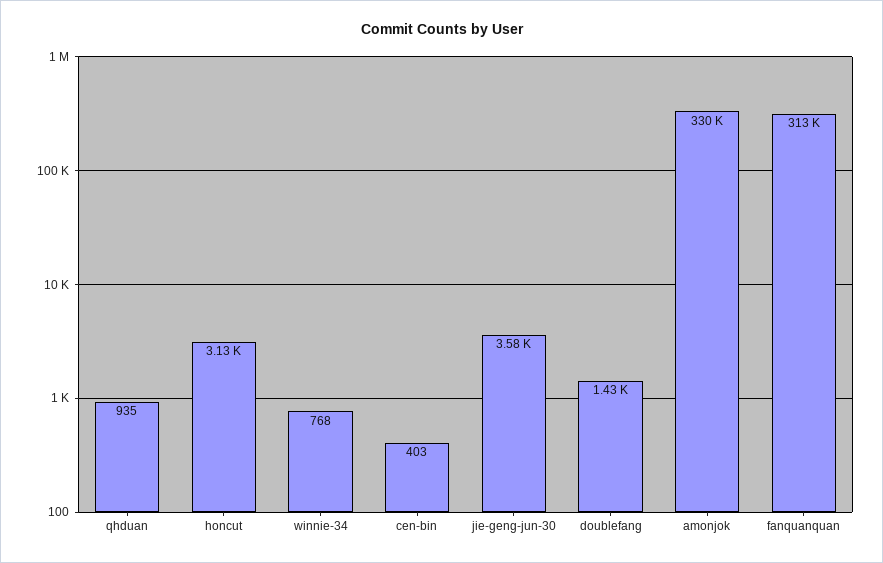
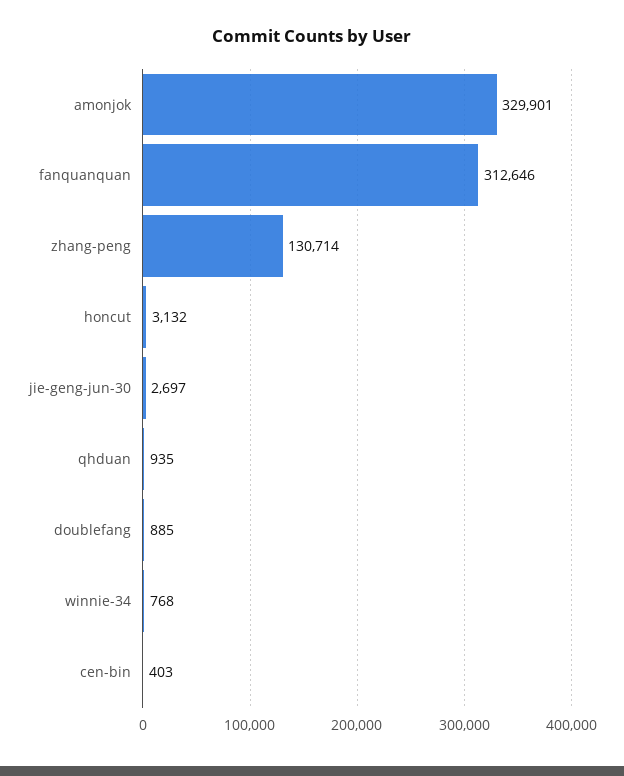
jie-geng-jun-30: 3580 -> 2697
doublefang: 1430 -> 885
zhang-peng: none -> 130714

